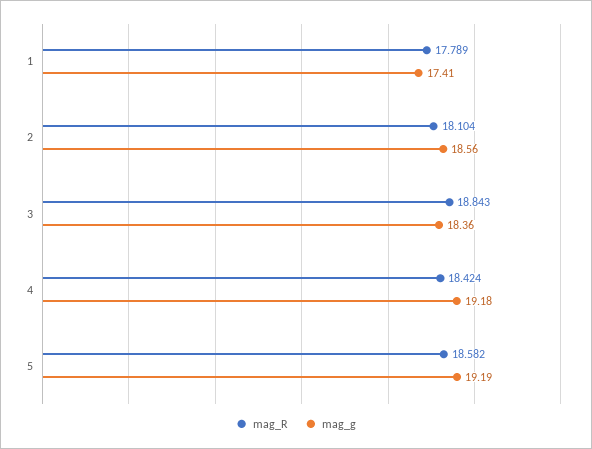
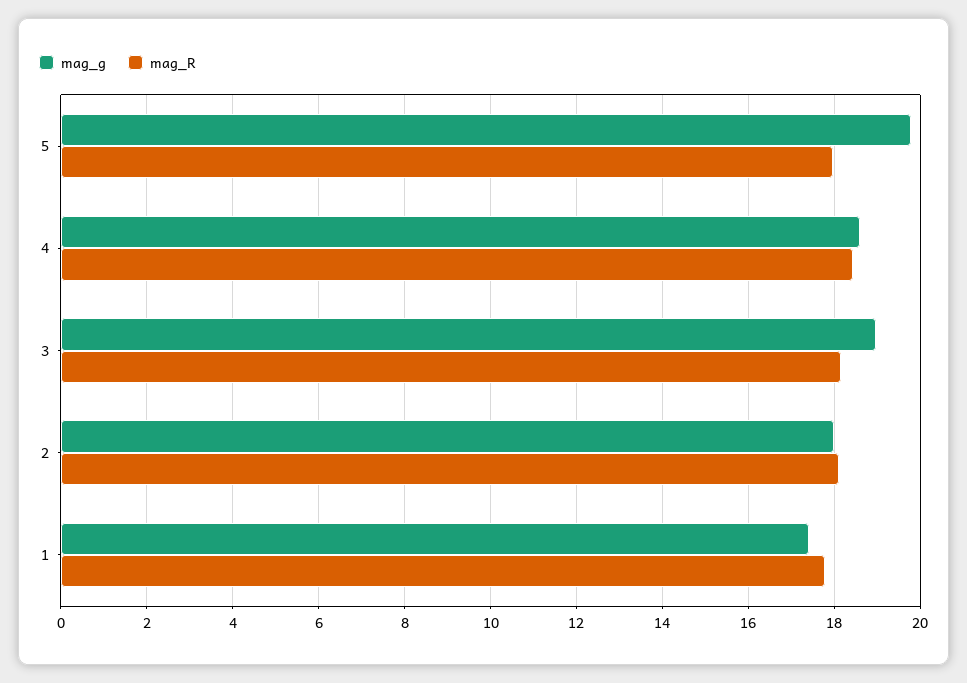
mag_g, 2: 18.56 -> 18
mag_R, 3: 18.843 -> 18.2
mag_g, 3: 18.36 -> 19
mag_g, 4: 19.18 -> 18.6
mag_R, 5: 18.582 -> 18
mag_g, 5: 19.19 -> 19.8

